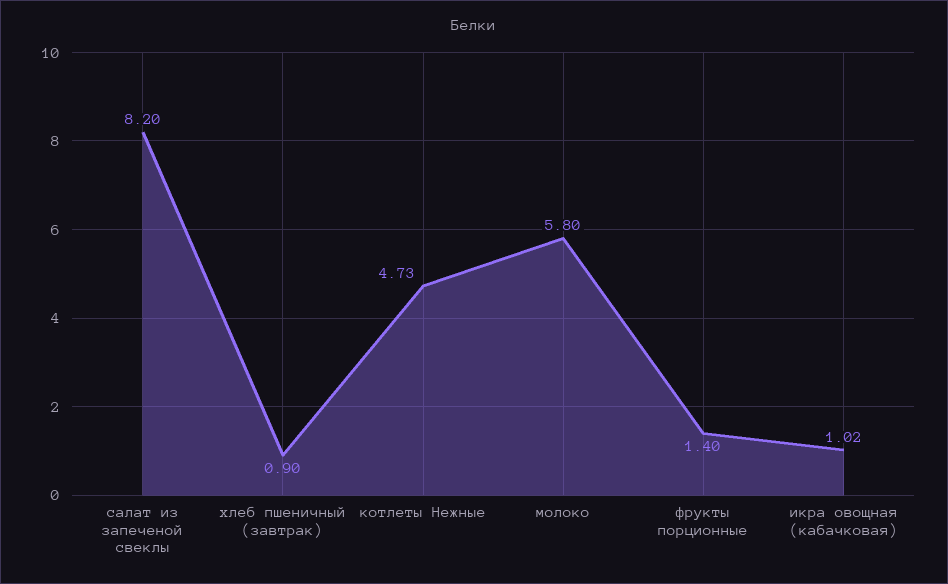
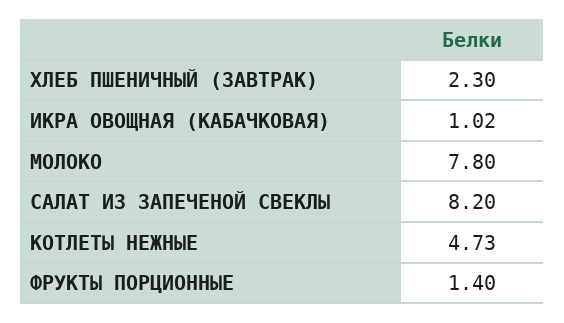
хлеб пшеничный (завтрак): 0.9 -> 2.3
молоко: 5.8 -> 7.8

